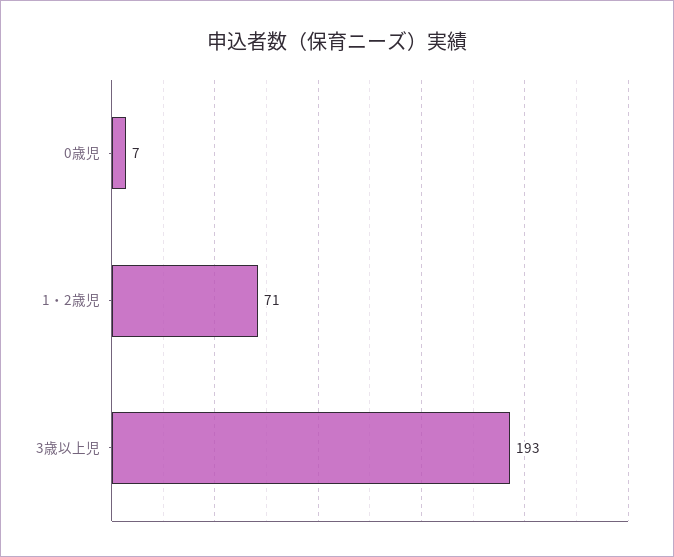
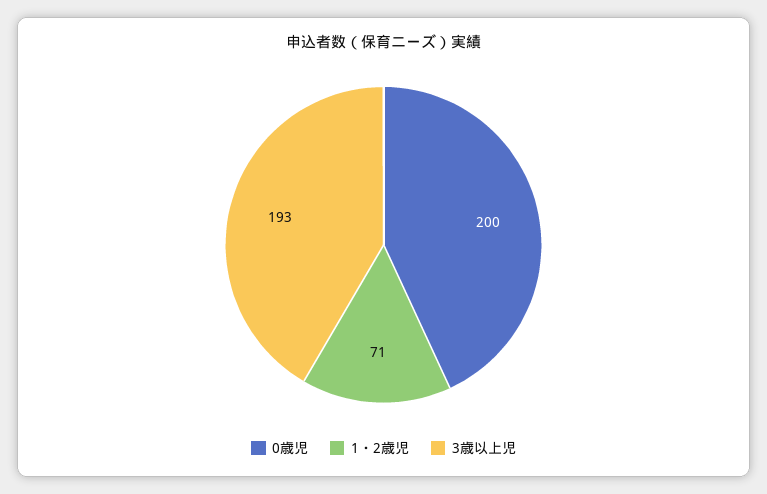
0歳児: 7 -> 200

